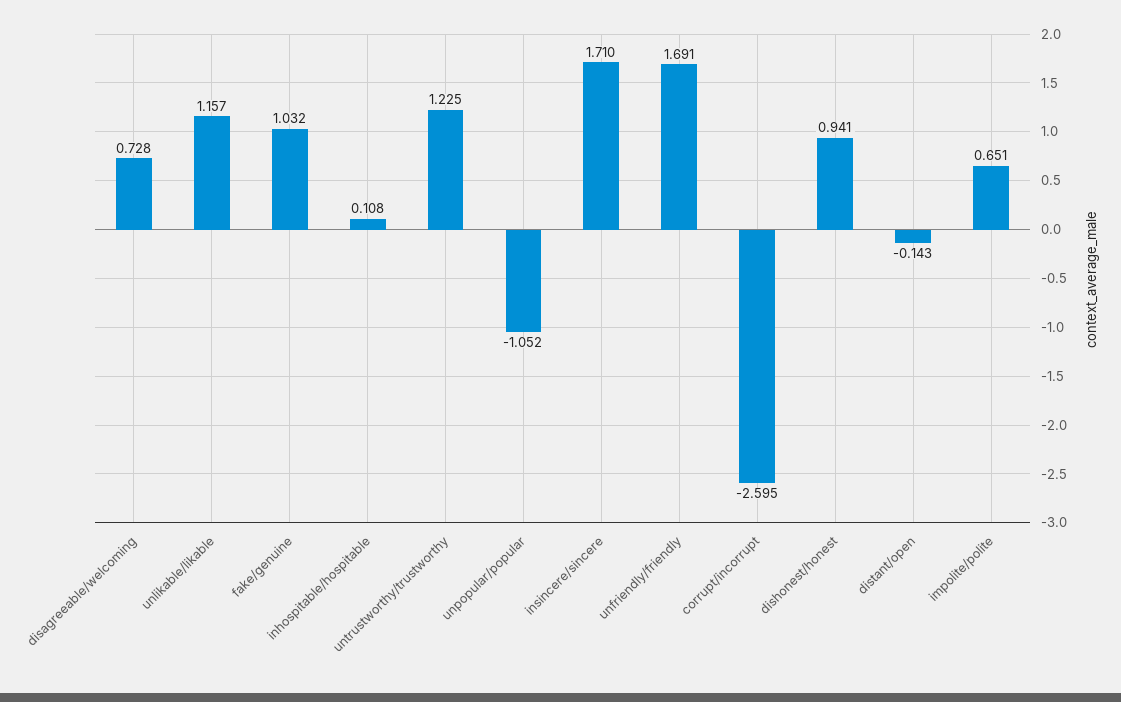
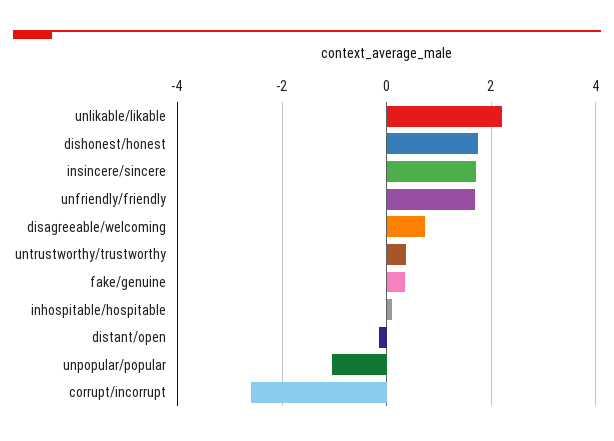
unlikable/likable: 1.157 -> 2.2
fake/genuine: 1.032 -> 0.4
untrustworthy/trustworthy: 1.225 -> 0.4
dishonest/honest: 0.941 -> 1.8
impolite/polite: 0.651 -> none

